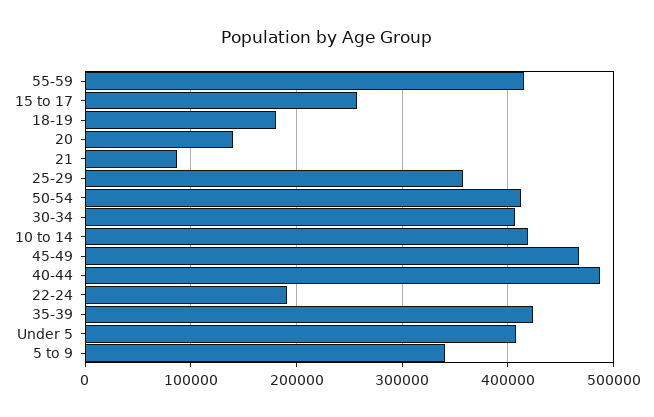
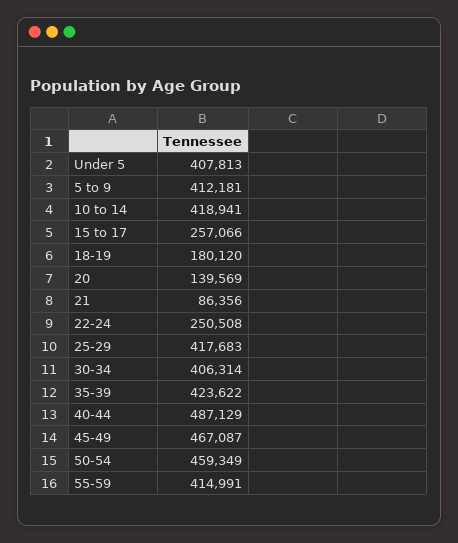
25-29: 360000 -> 417683
50-54: 410000 -> 459349
22-24: 190000 -> 250508
5 to 9: 340000 -> 412181

